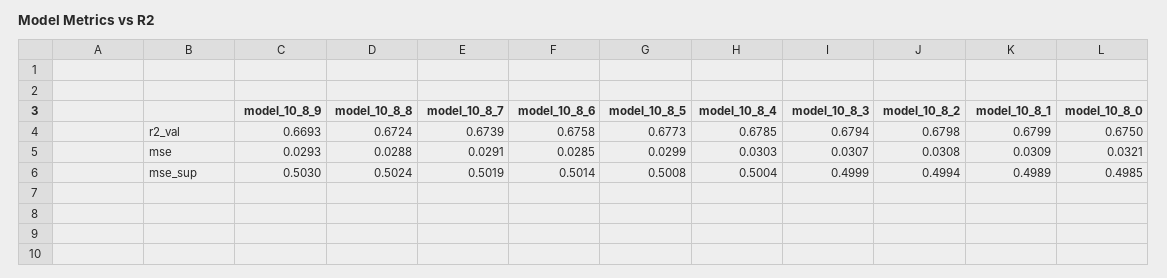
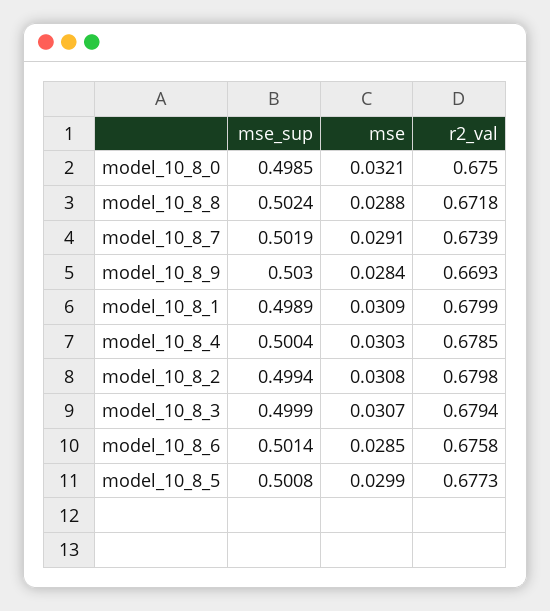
model_10_8_8, r2_val: 0.6724 -> 0.6718
model_10_8_9, mse: 0.0293 -> 0.0284

